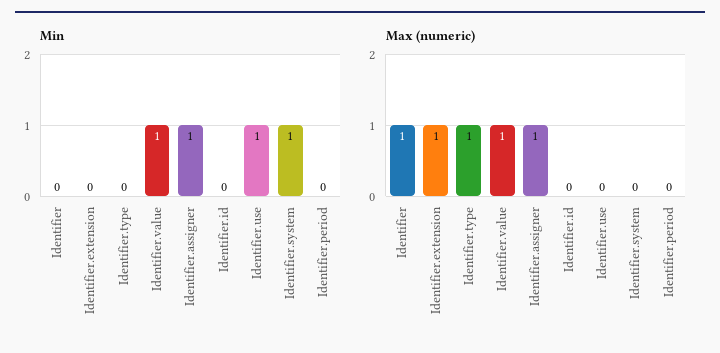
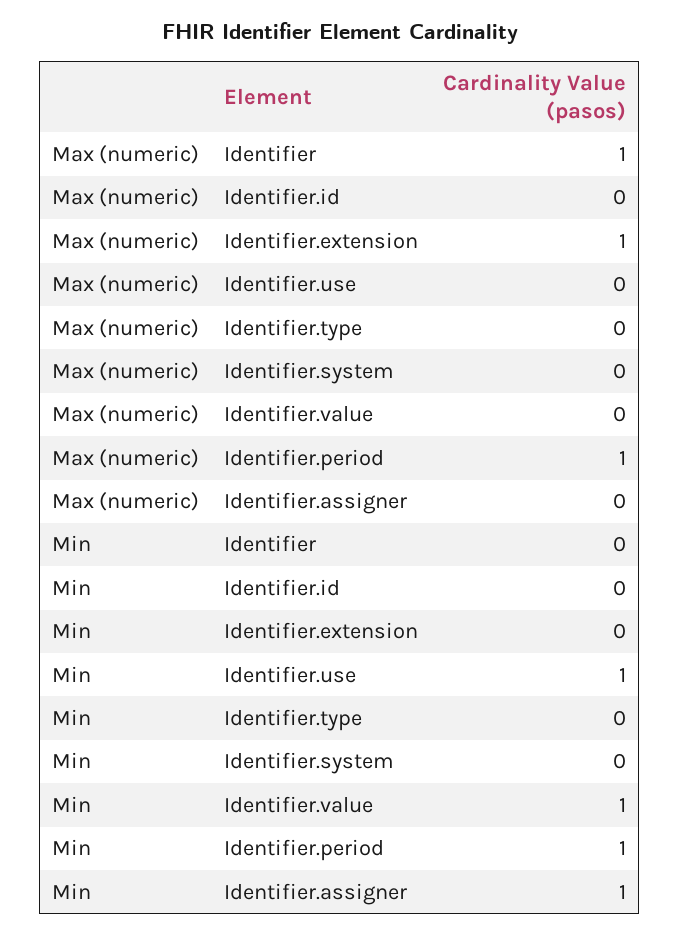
Min, Identifier.system: 1 -> 0
Min, Identifier.period: 0 -> 1
Max (numeric), Identifier.type: 1 -> 0
Max (numeric), Identifier.value: 1 -> 0
Max (numeric), Identifier.assigner: 1 -> 0
Max (numeric), Identifier.period: 0 -> 1

